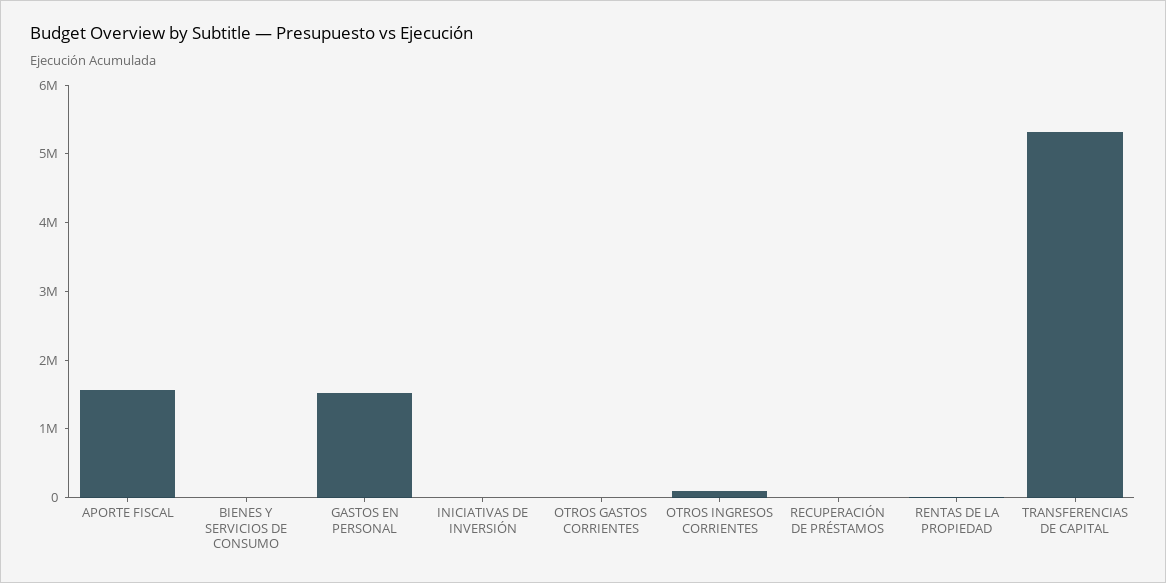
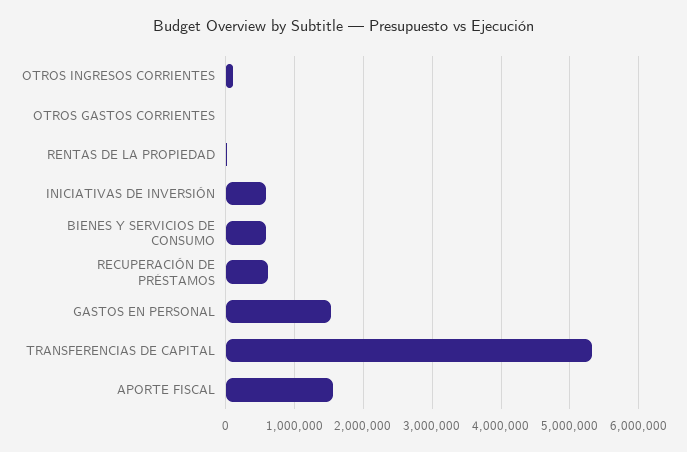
BIENES Y SERVICIOS DE CONSUMO: 0 -> 600000
INICIATIVAS DE INVERSIÓN: 0 -> 600000
RECUPERACIÓN DE PRÉSTAMOS: 0 -> 600000

